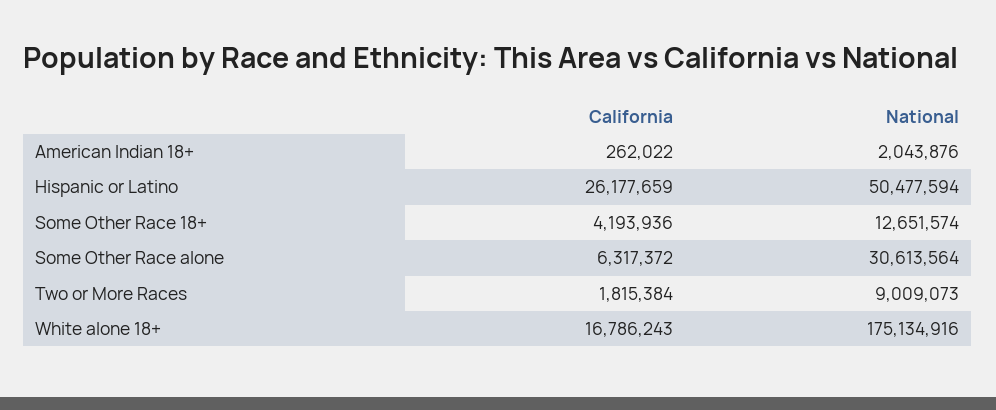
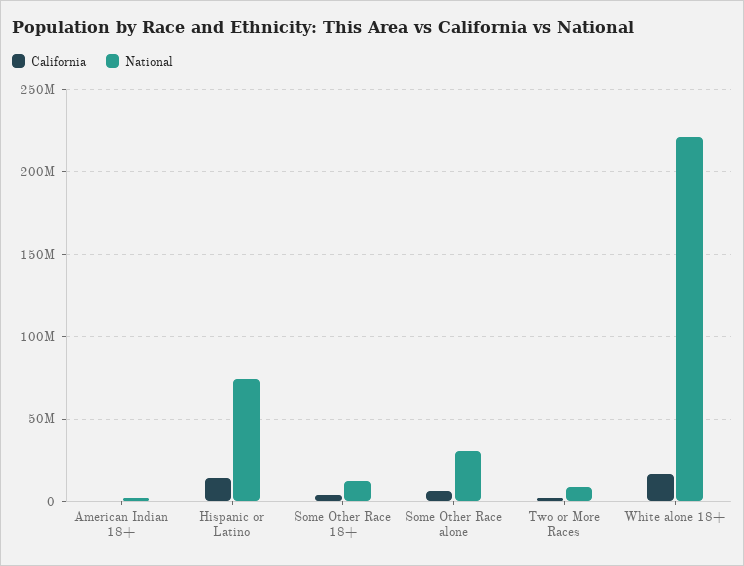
California, Hispanic or Latino: 26177659 -> 15000000
National, Hispanic or Latino: 50477594 -> 75000000
National, White alone 18+: 175134916 -> 220000000

